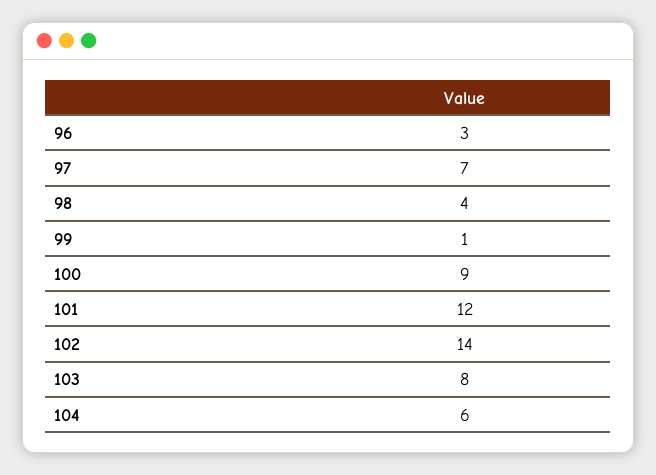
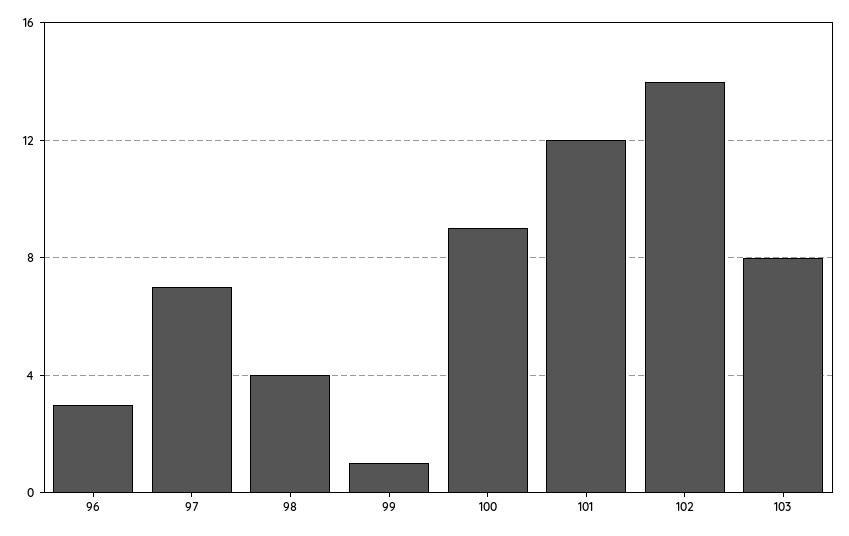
104: 6 -> none

